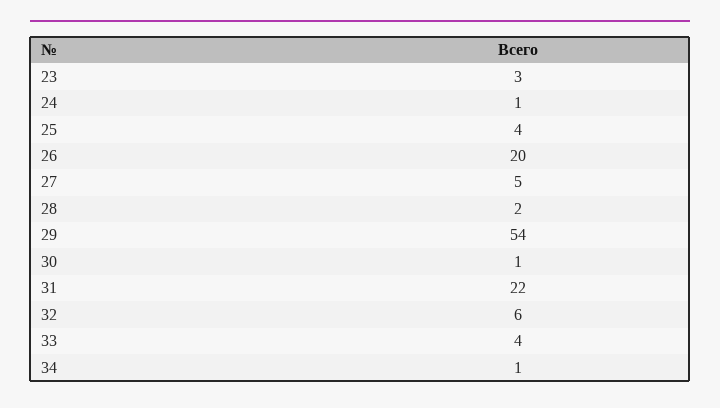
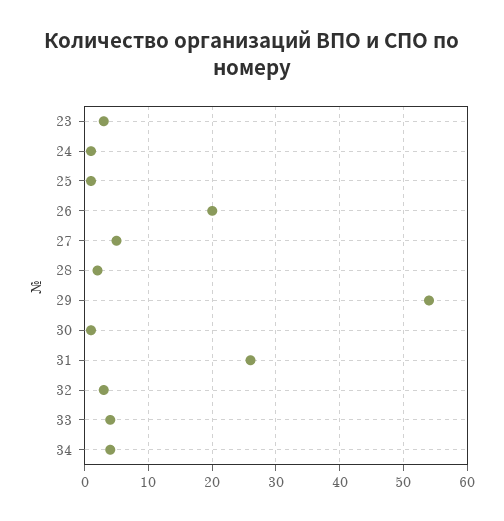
25: 4 -> 1
31: 22 -> 26
32: 6 -> 3
34: 1 -> 4

